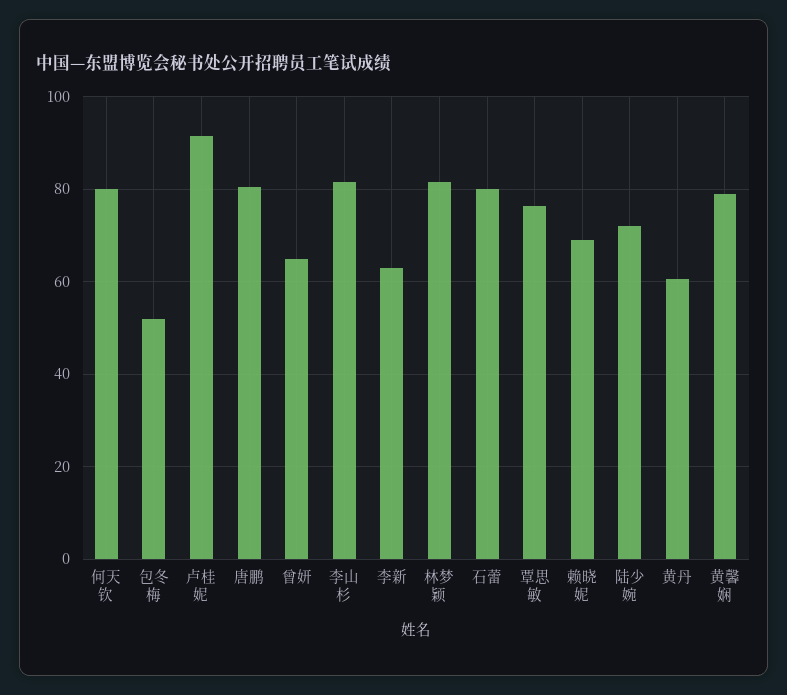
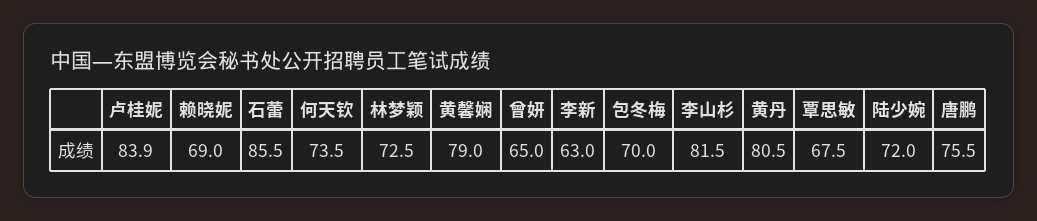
何天钦: 80 -> 73.5
包冬梅: 52 -> 70
卢桂妮: 92 -> 83.9
唐鹏: 80 -> 75.5
林梦颖: 82 -> 72.5
石蕾: 80 -> 85.5
覃思敏: 76 -> 67.5
黄丹: 60 -> 80.5

